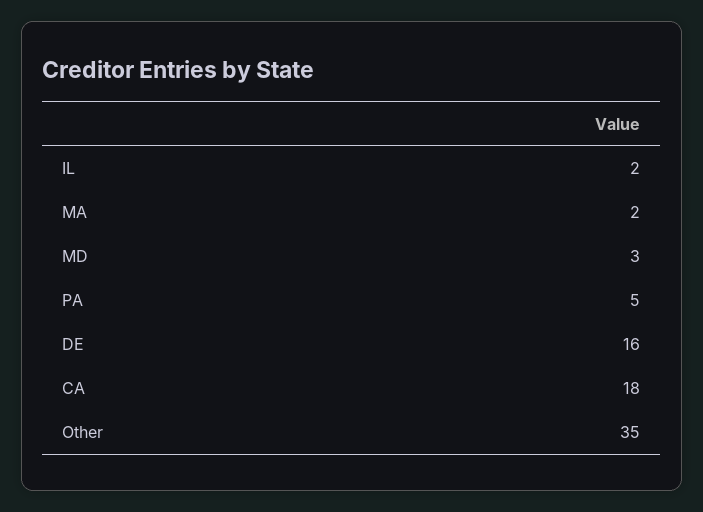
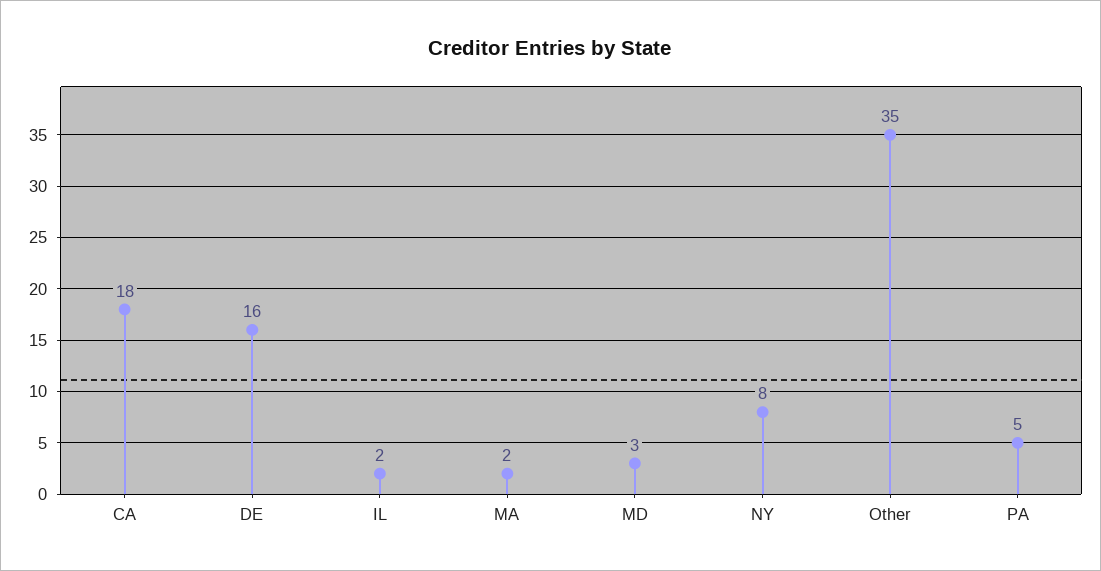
NY: none -> 8

